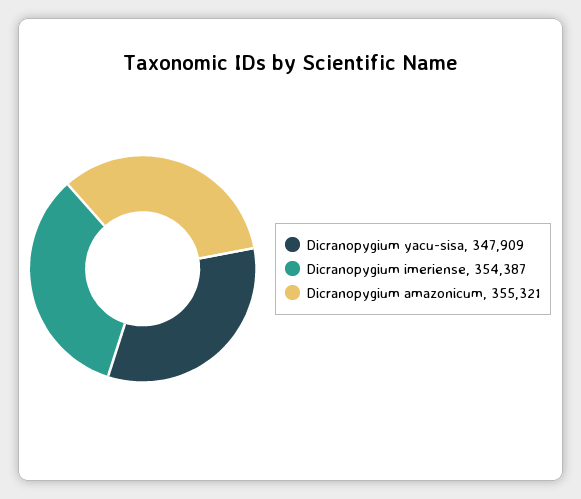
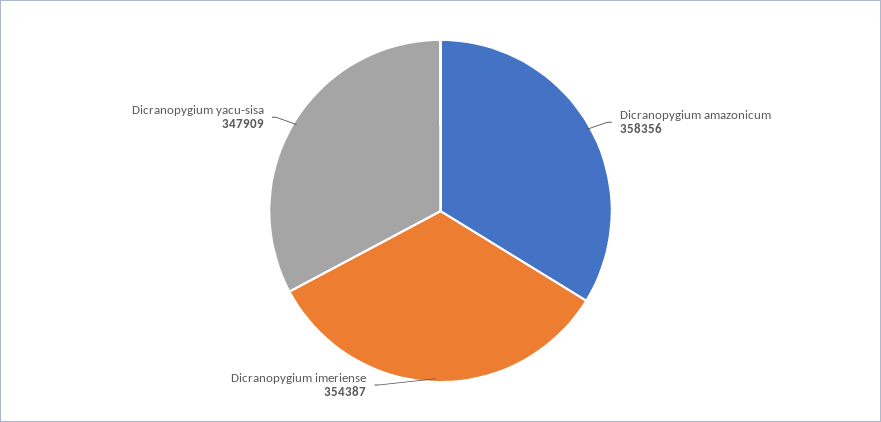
Dicranopygium amazonicum: 355321 -> 358356

